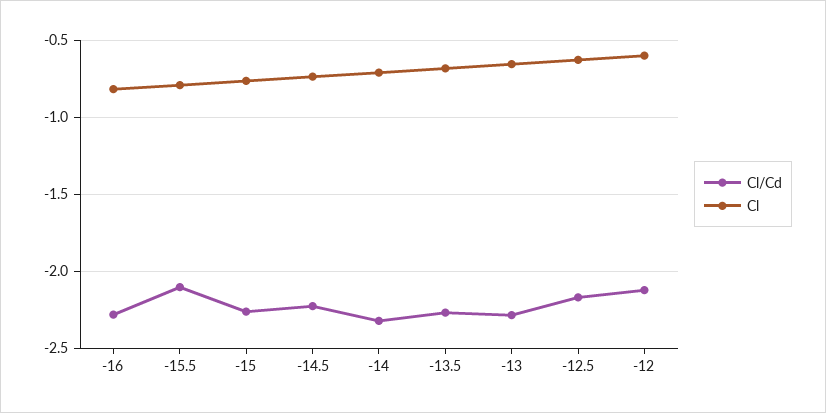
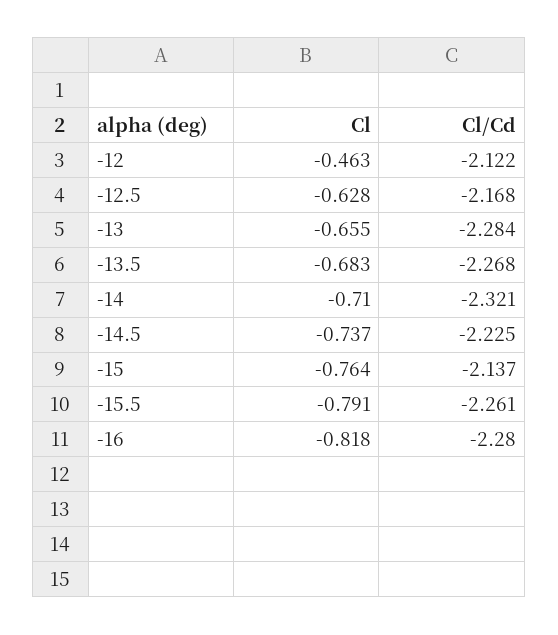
Cl/Cd, -15.5: -2.1 -> -2.261
Cl/Cd, -15: -2.25 -> -2.137
Cl, -12: -0.6 -> -0.463

